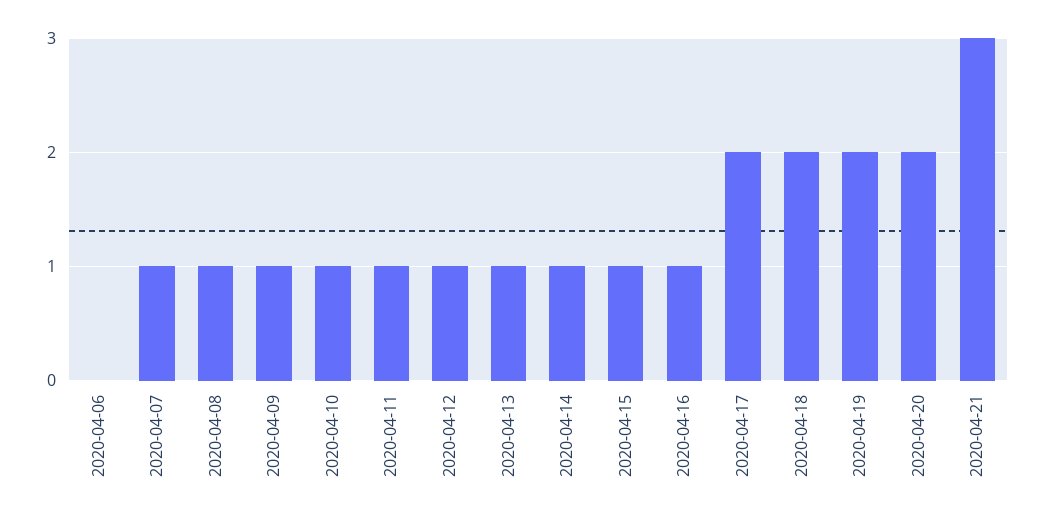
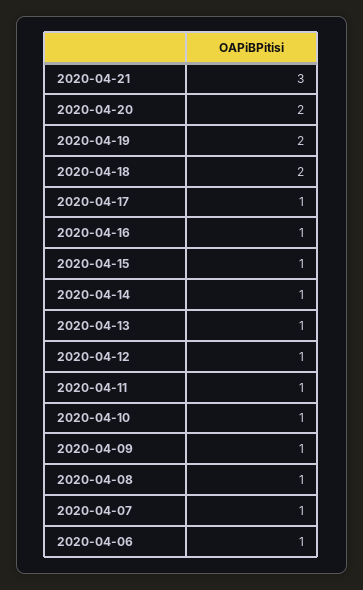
2020-04-06: 0 -> 1
2020-04-17: 2 -> 1

